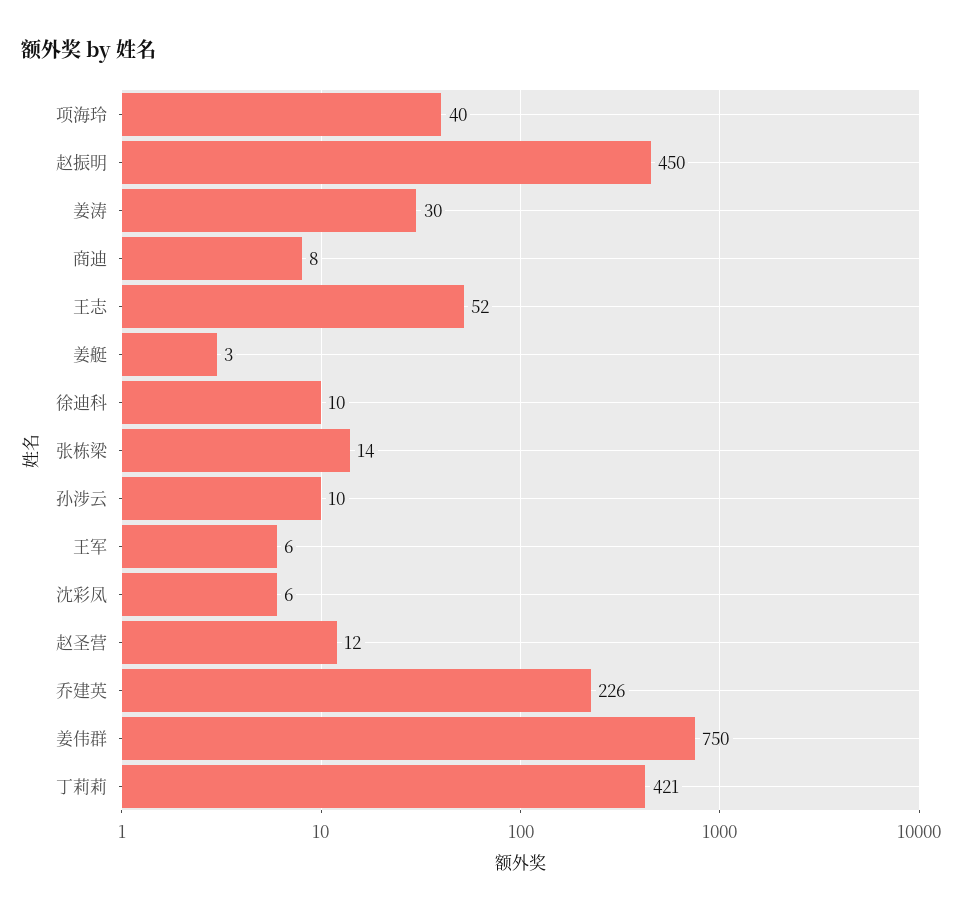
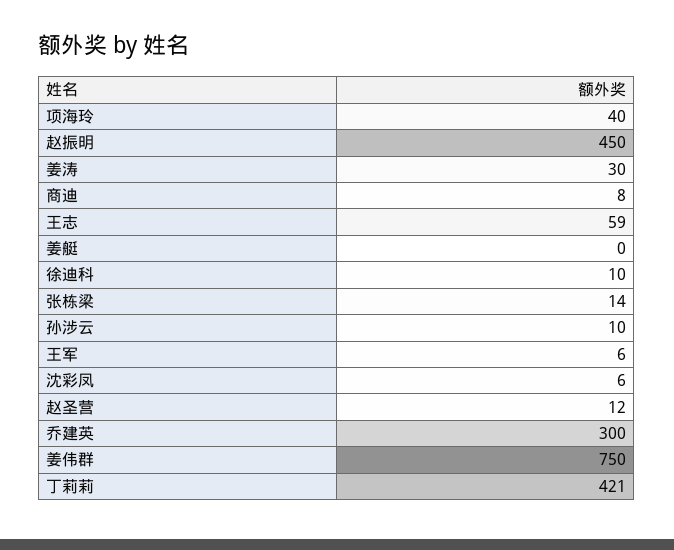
王志: 52 -> 59
姜艇: 3 -> 0
乔建英: 226 -> 300

